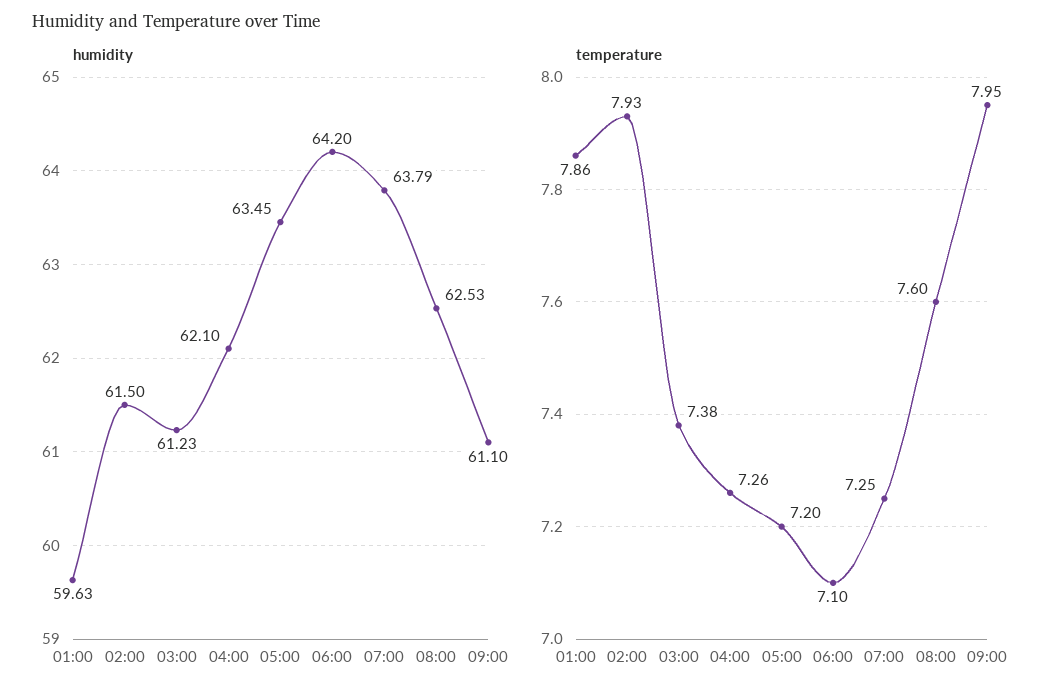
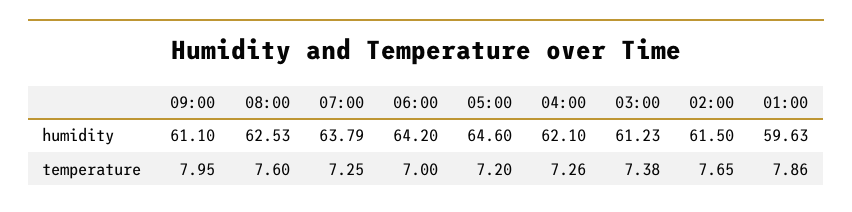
humidity, 05:00: 63.45 -> 64.6
temperature, 02:00: 7.93 -> 7.65
temperature, 06:00: 7.1 -> 7

